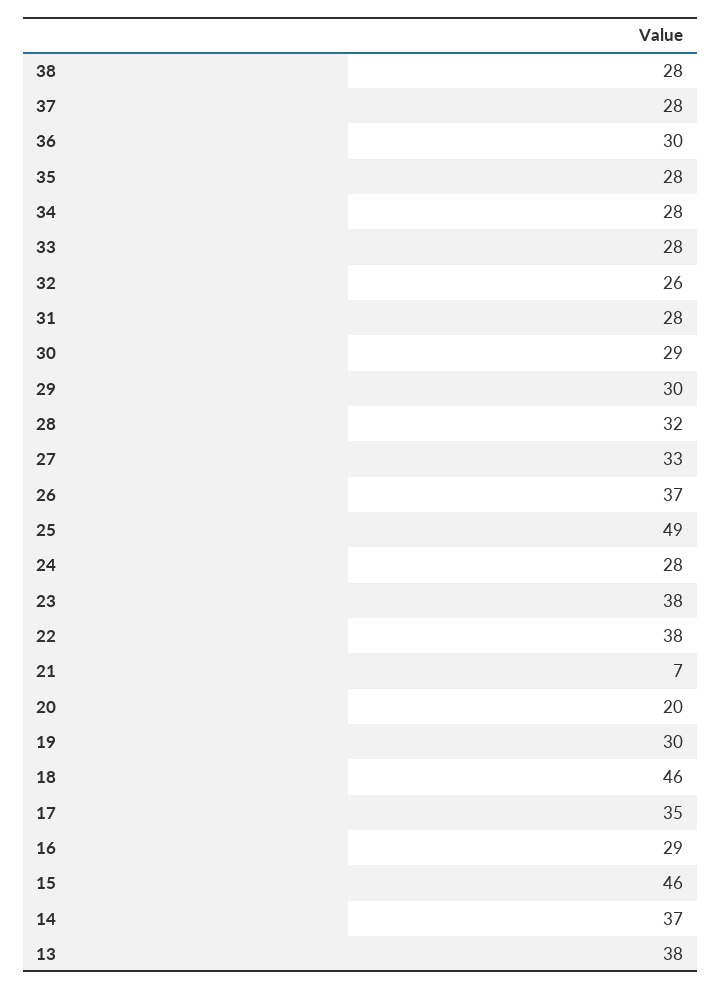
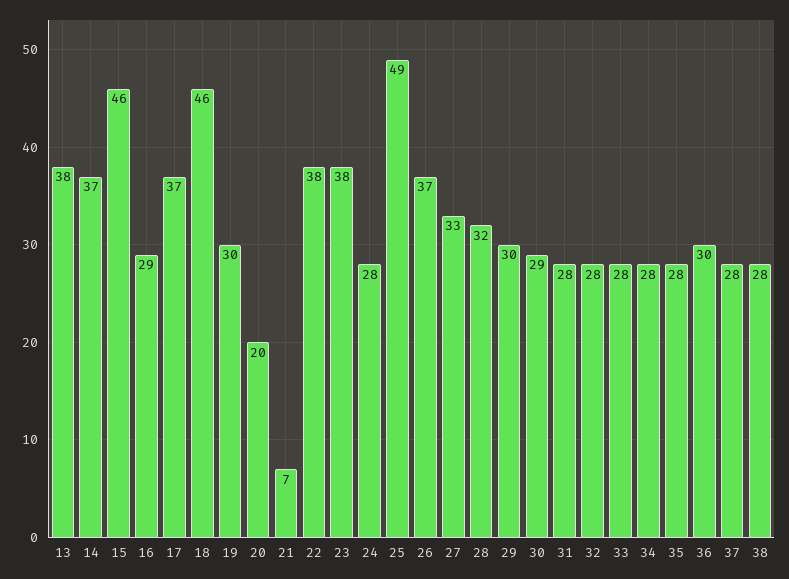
32: 26 -> 28
17: 35 -> 37

